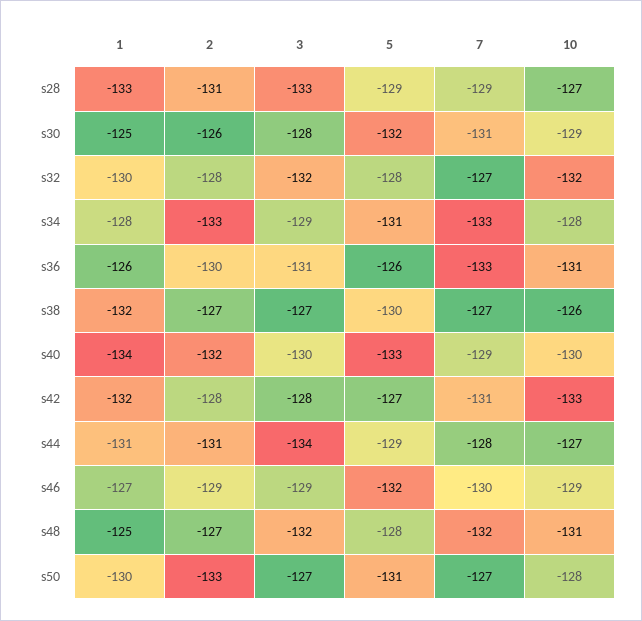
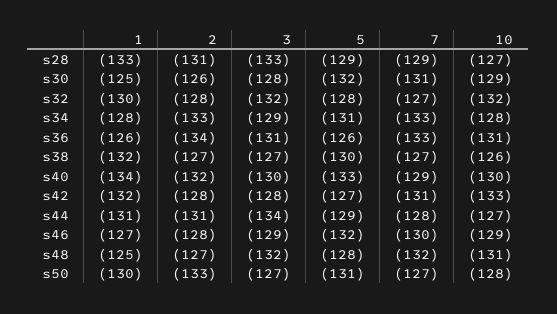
2, s36: -130 -> -134
2, s46: -129 -> -128

